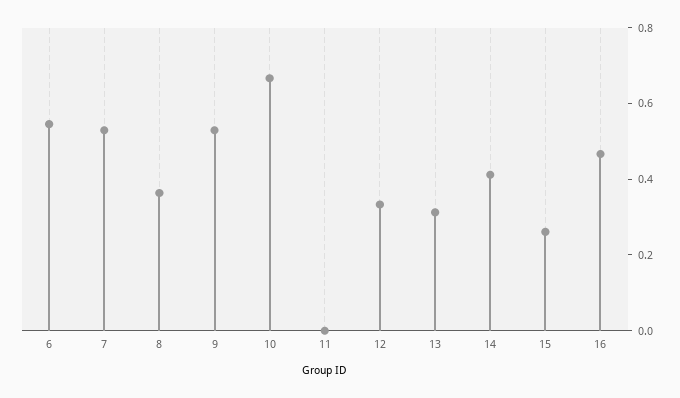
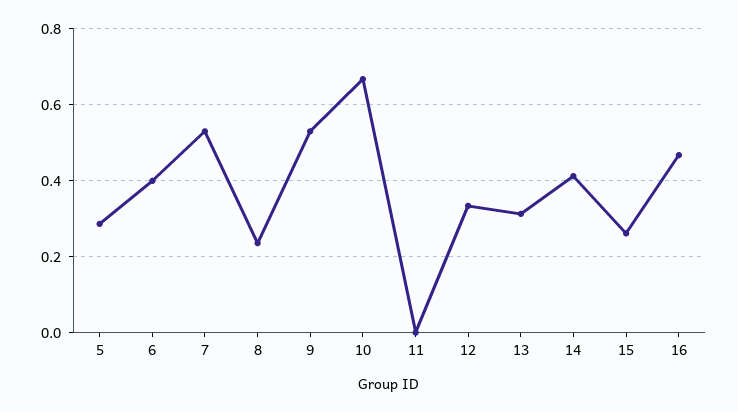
6: 0.55 -> 0.4
8: 0.35 -> 0.24
5: none -> 0.28

